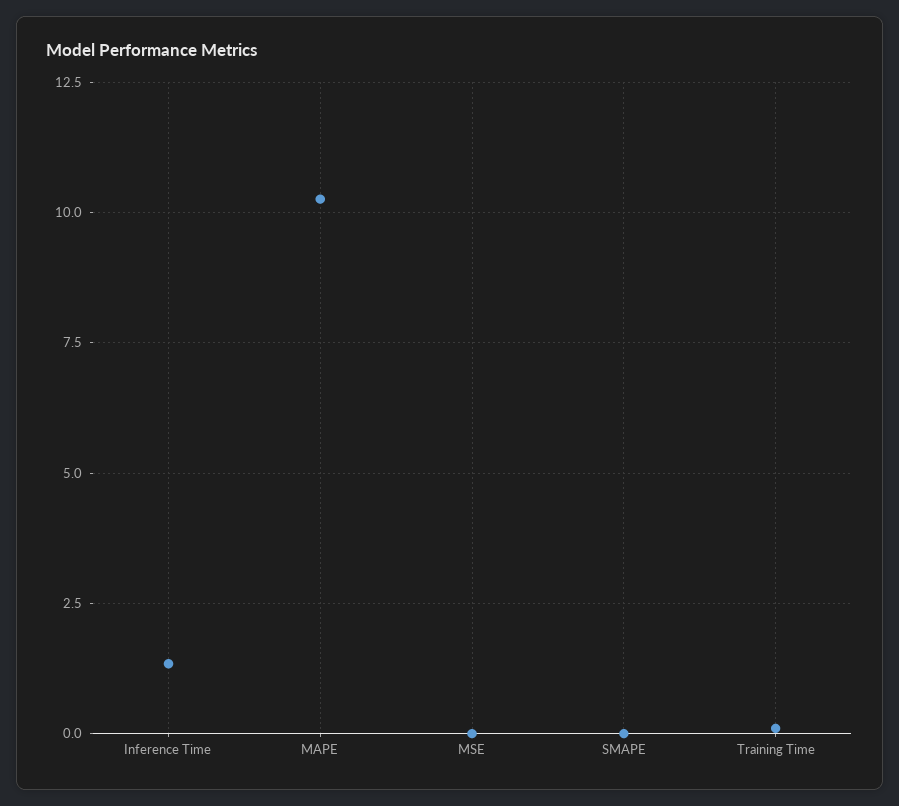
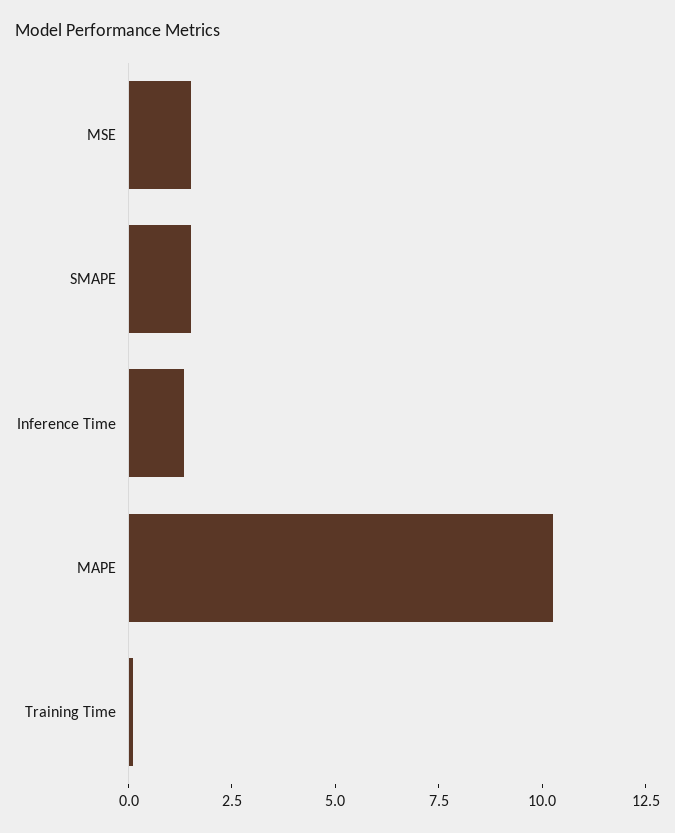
MSE: 0 -> 1.5
SMAPE: 0 -> 1.5

